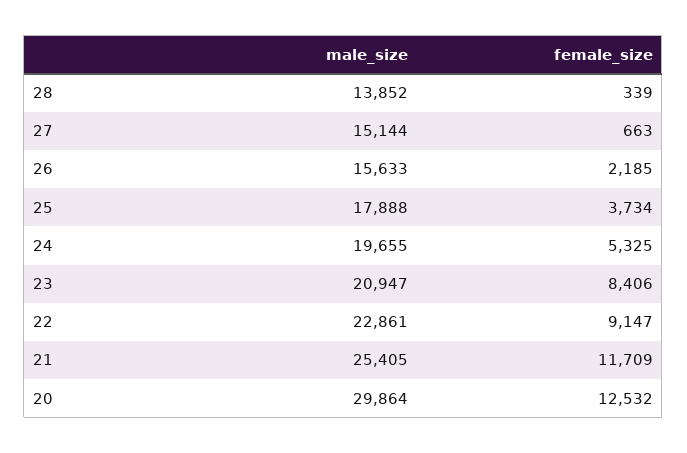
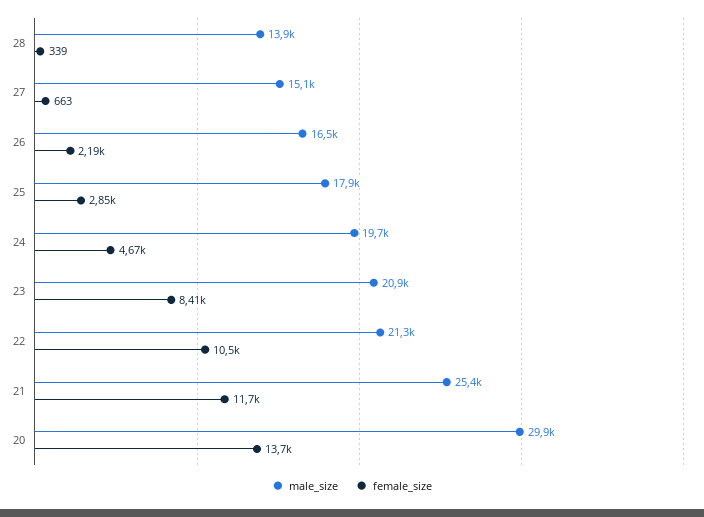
male_size, 26: 15633 -> 16500
female_size, 25: 3734 -> 2850
female_size, 24: 5325 -> 4670
male_size, 22: 22861 -> 21300
female_size, 22: 9147 -> 10500
female_size, 20: 12532 -> 13700

